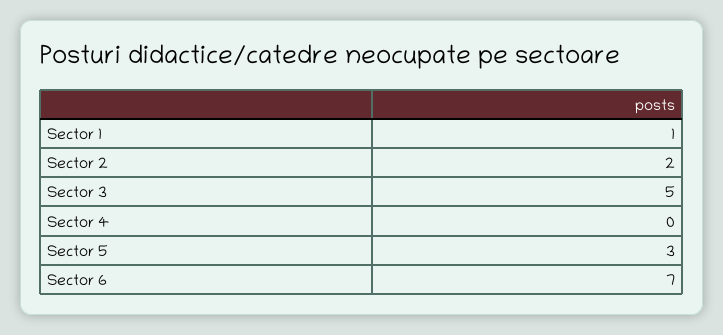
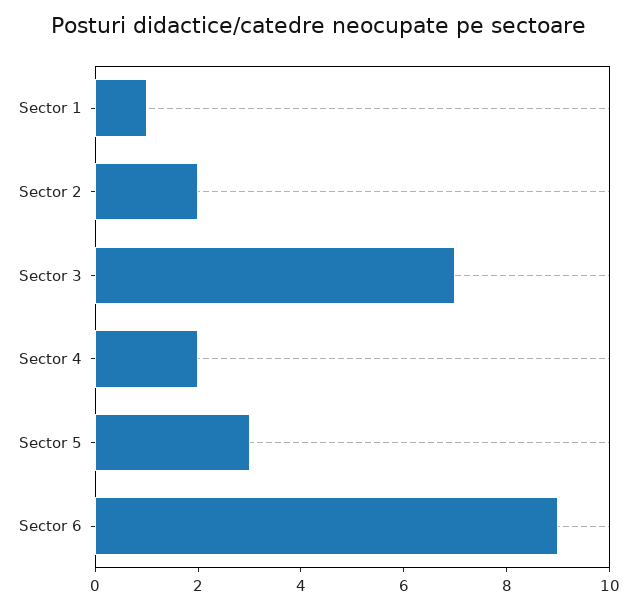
Sector 3: 5 -> 7
Sector 4: 0 -> 2
Sector 6: 7 -> 9

